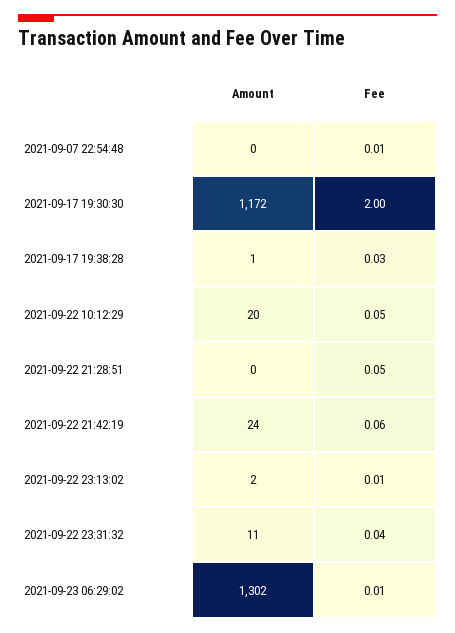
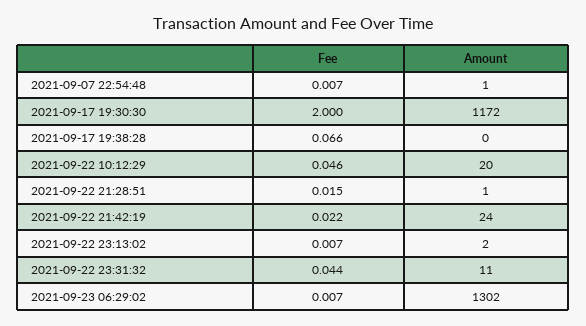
Amount, 2021-09-07 22:54:48: 0 -> 1
Amount, 2021-09-17 19:38:28: 1 -> 0
Fee, 2021-09-17 19:38:28: 0.03 -> 0.066
Amount, 2021-09-22 21:28:51: 0 -> 1
Fee, 2021-09-22 21:28:51: 0.05 -> 0.015
Fee, 2021-09-22 21:42:19: 0.06 -> 0.022

